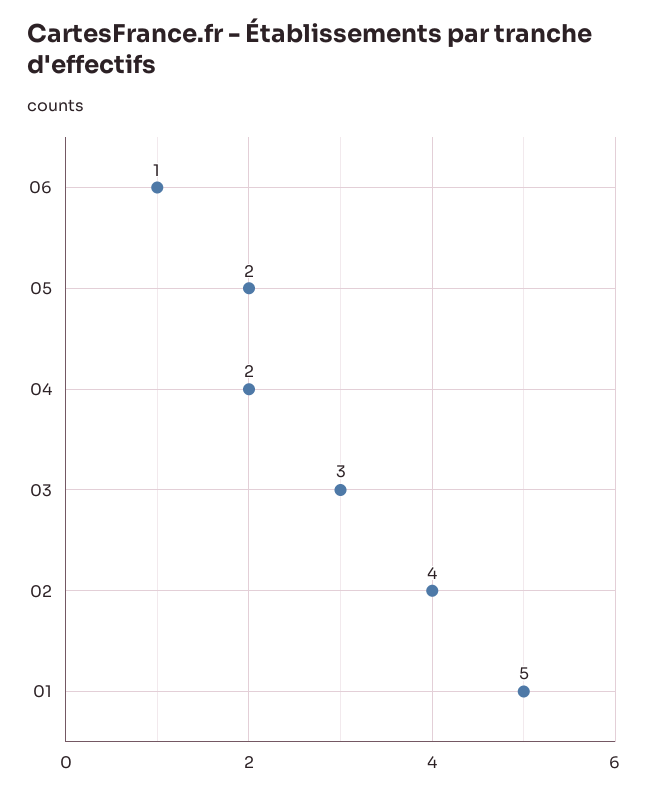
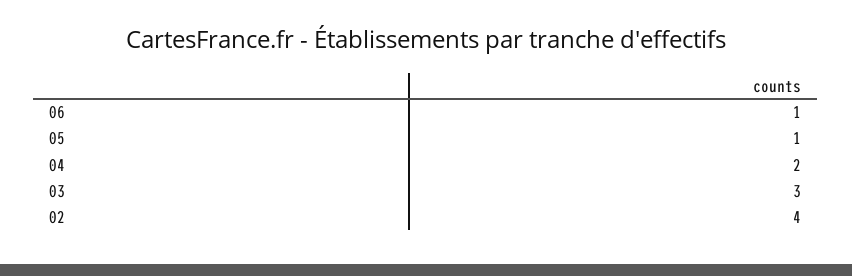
05: 2 -> 1
01: 5 -> none

